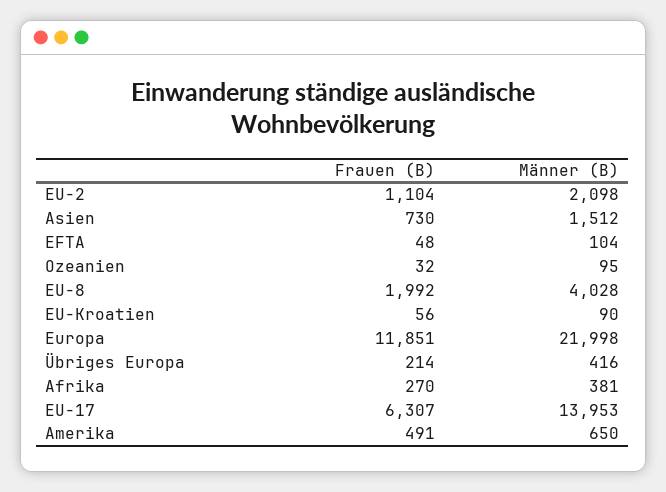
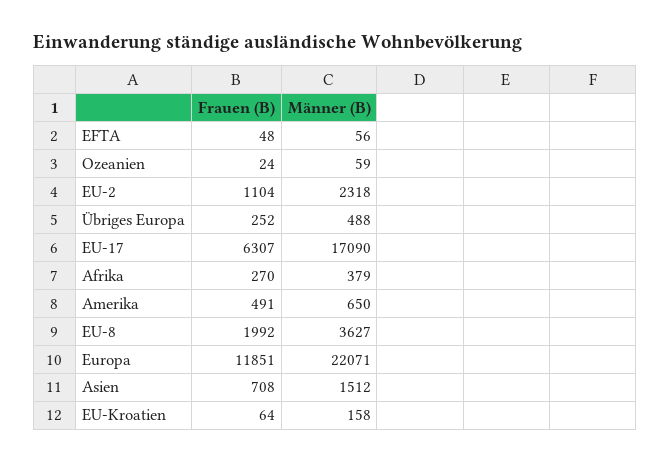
Männer (B), EU-2: 2098 -> 2318
Frauen (B), Asien: 730 -> 708
Männer (B), EFTA: 104 -> 56
Frauen (B), Ozeanien: 32 -> 24
Männer (B), Ozeanien: 95 -> 59
Männer (B), EU-8: 4028 -> 3627
Frauen (B), EU-Kroatien: 56 -> 64
Männer (B), EU-Kroatien: 90 -> 158
Männer (B), Europa: 21998 -> 22071
Frauen (B), Übriges Europa: 214 -> 252
Männer (B), Übriges Europa: 416 -> 488
Männer (B), Afrika: 381 -> 379
Männer (B), EU-17: 13953 -> 17090

